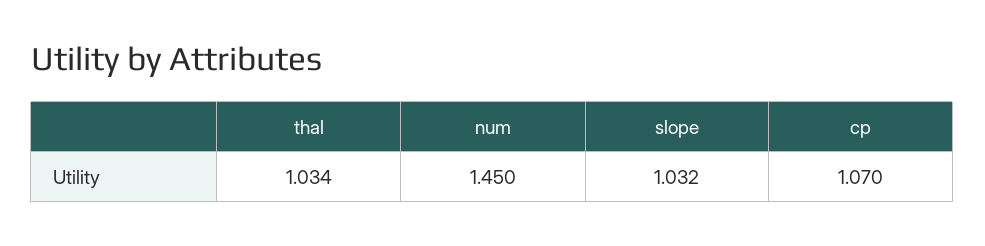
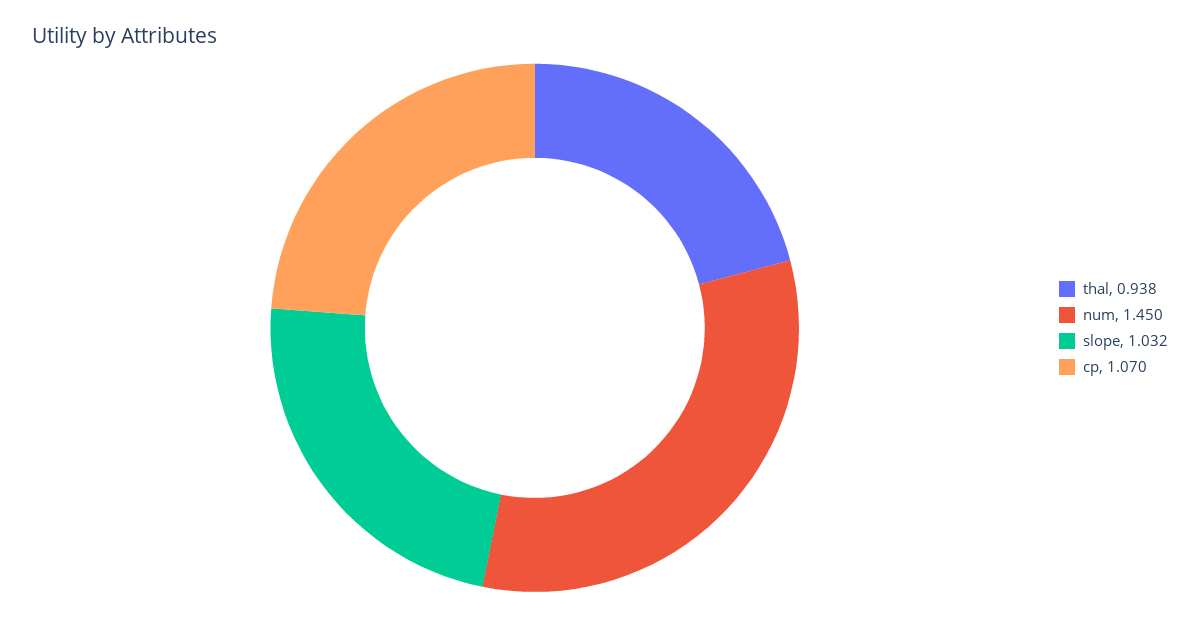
thal: 1.034 -> 0.938

